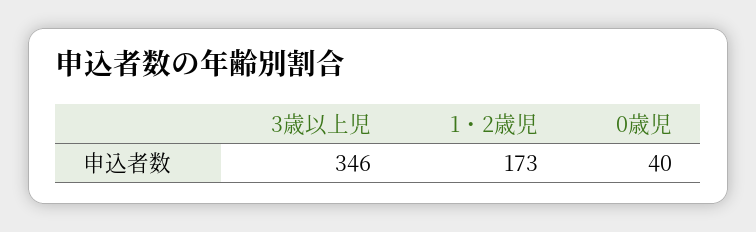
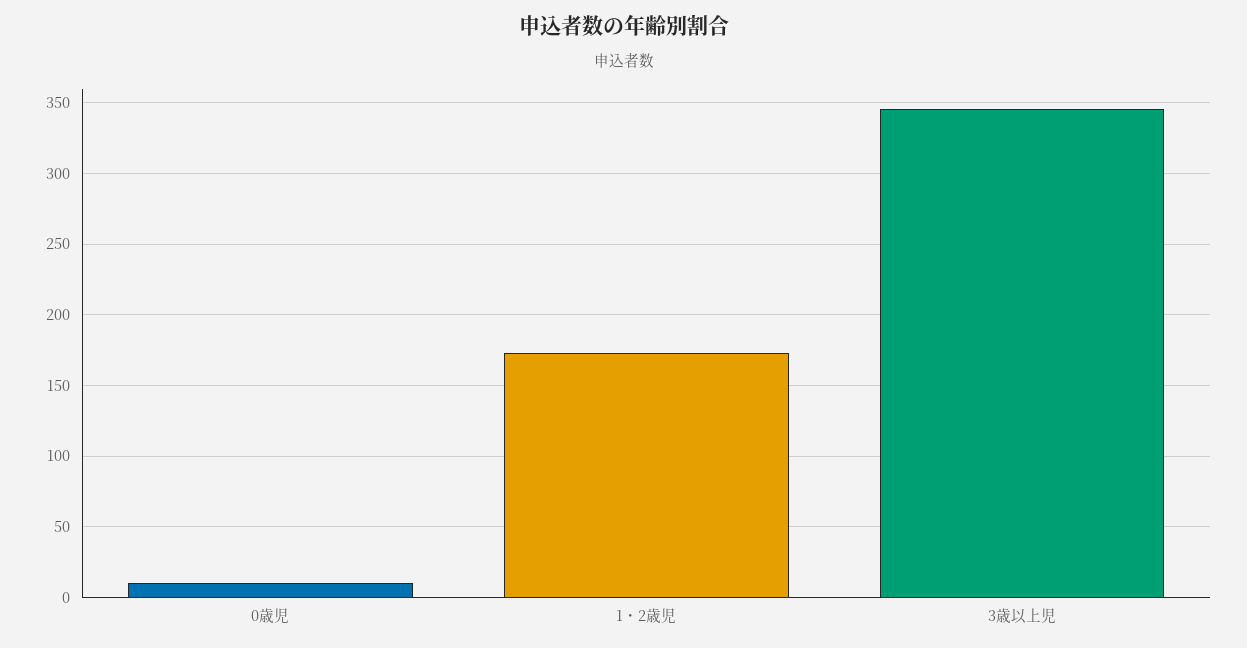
0歳児: 40 -> 10

